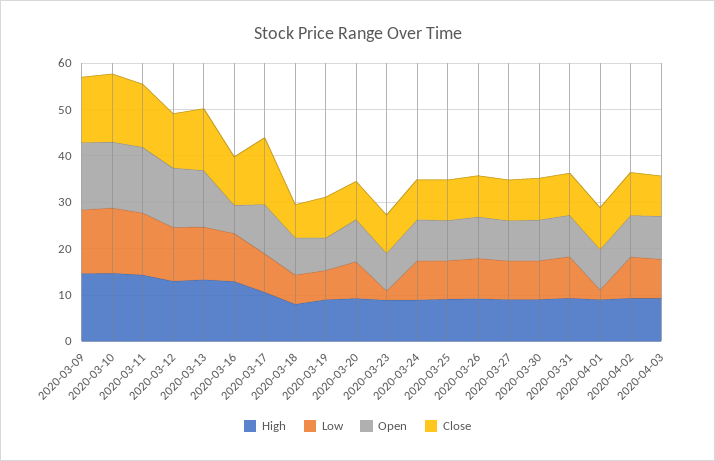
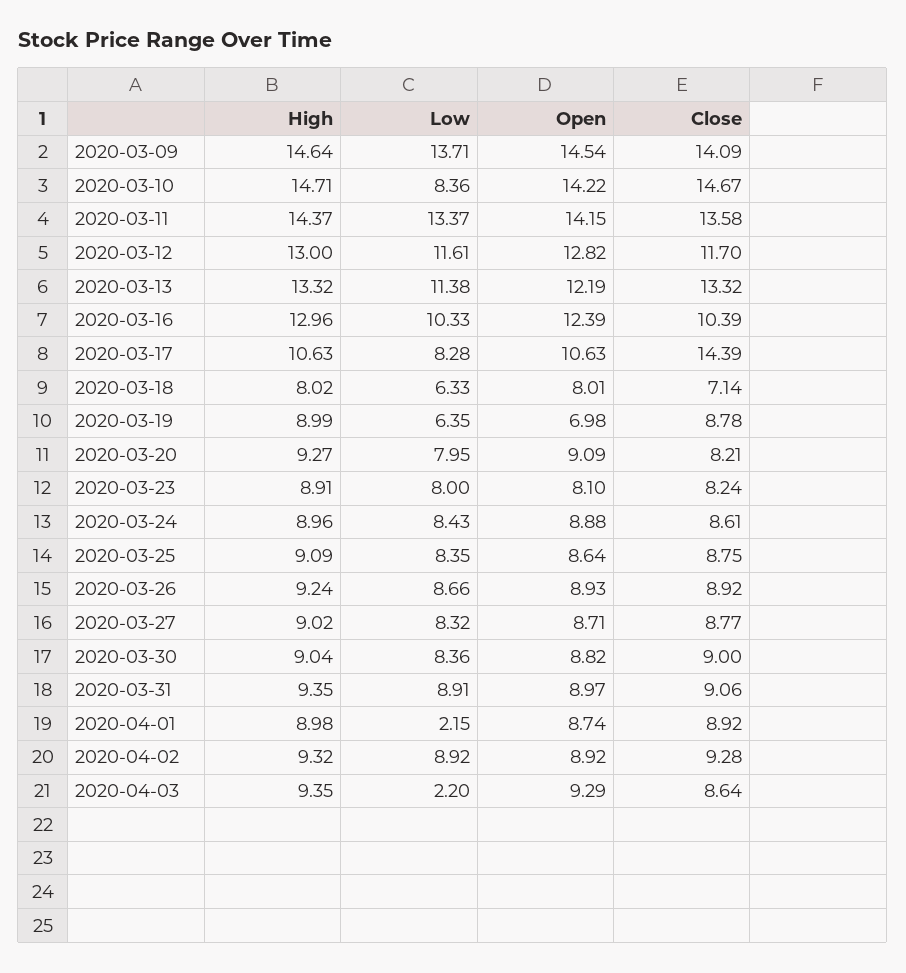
Low, 2020-03-10: 14 -> 8.36
Open, 2020-03-16: 6 -> 12.39
Low, 2020-03-23: 2 -> 8
Low, 2020-04-03: 8 -> 2.2

